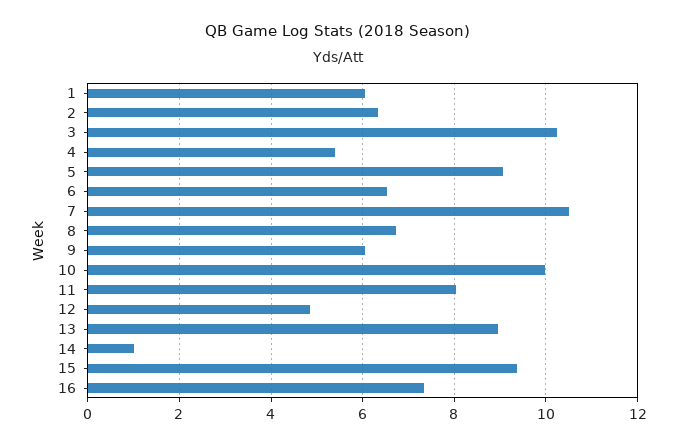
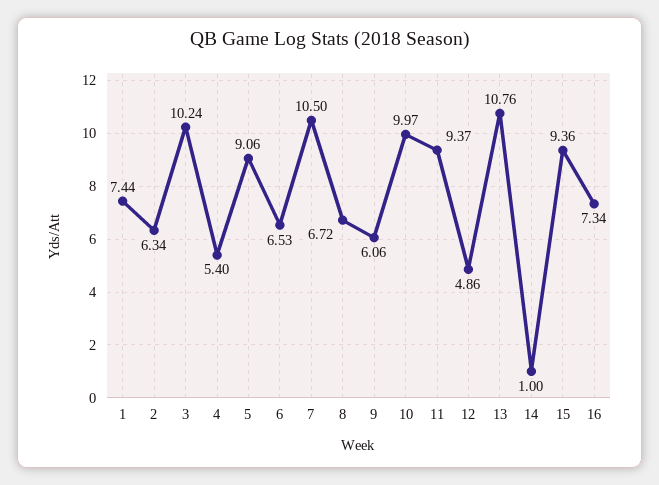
1: 6 -> 7.44
11: 8 -> 9.37
13: 9 -> 10.76

